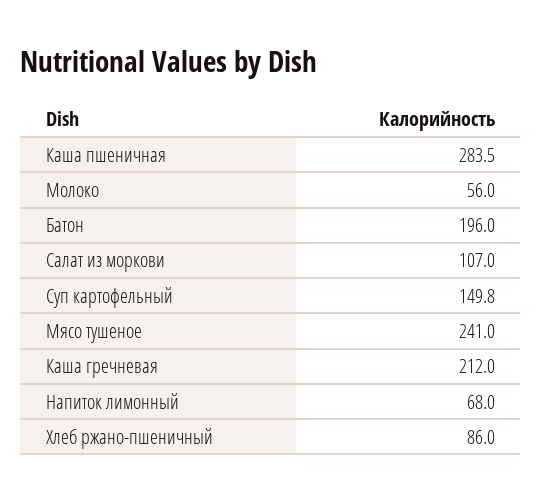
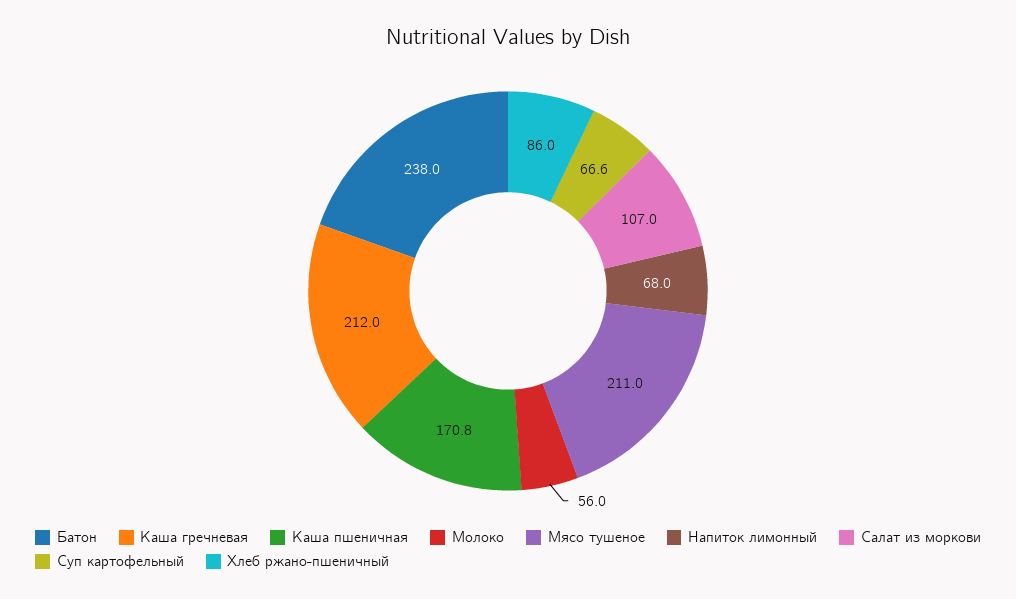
Каша пшеничная: 283.5 -> 170.8
Батон: 196 -> 238
Суп картофельный: 149.8 -> 66.6
Мясо тушеное: 241 -> 211

